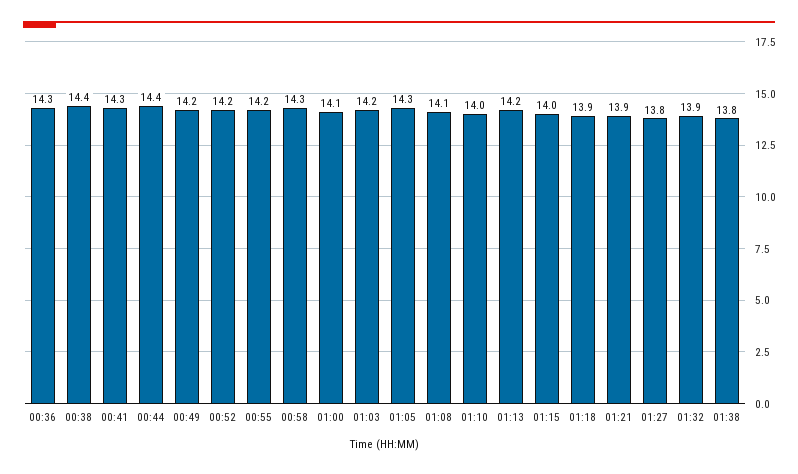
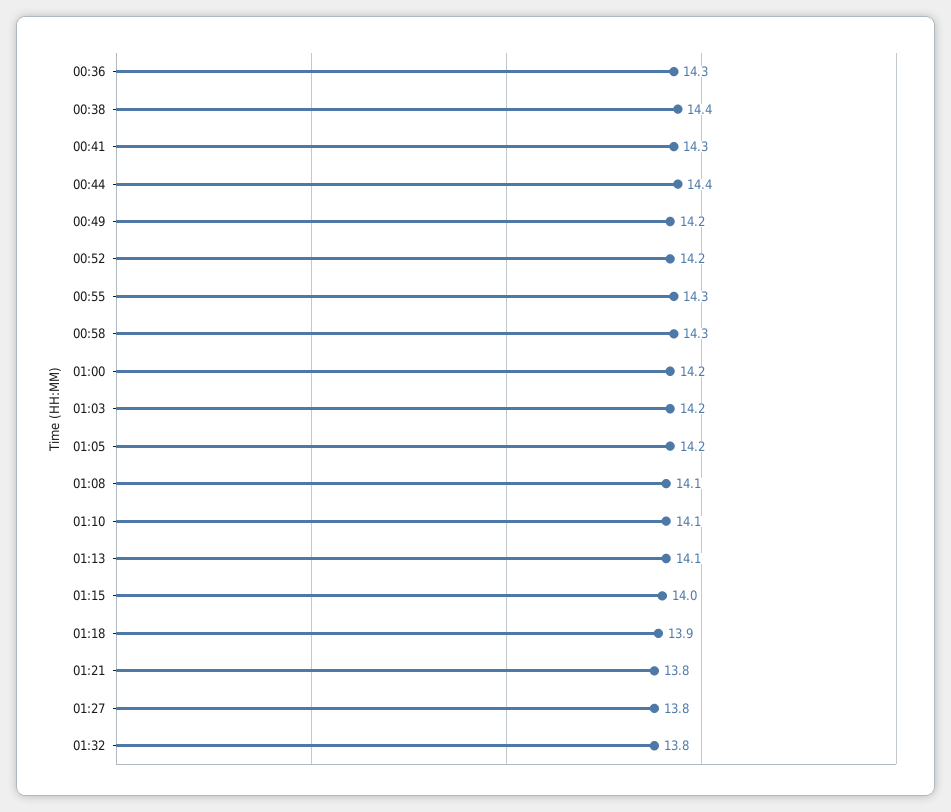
00:55: 14.2 -> 14.3
01:00: 14.1 -> 14.2
01:05: 14.3 -> 14.2
01:10: 14 -> 14.1
01:13: 14.2 -> 14.1
01:21: 13.9 -> 13.8
01:32: 13.9 -> 13.8
01:38: 13.8 -> none

